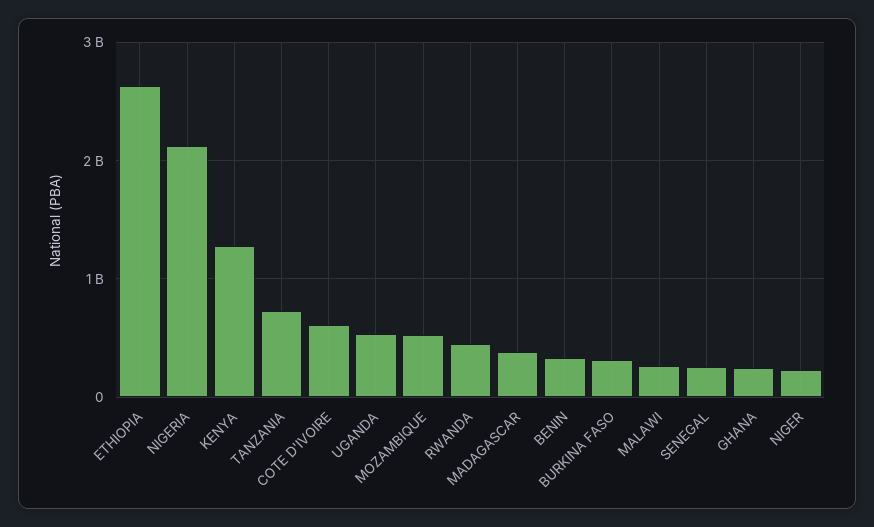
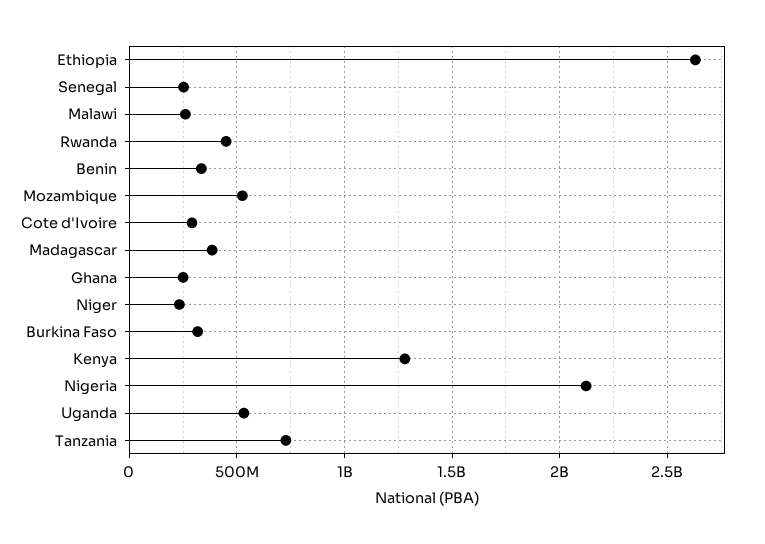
COTE D'IVOIRE: 600000000 -> 300000000

